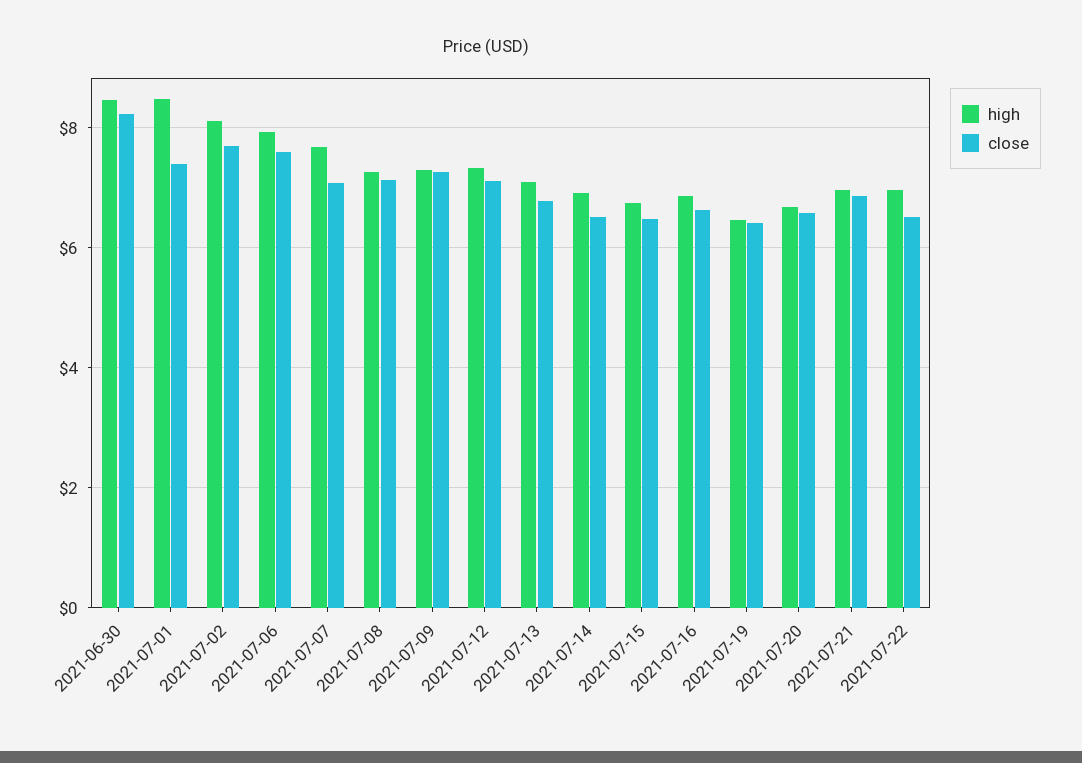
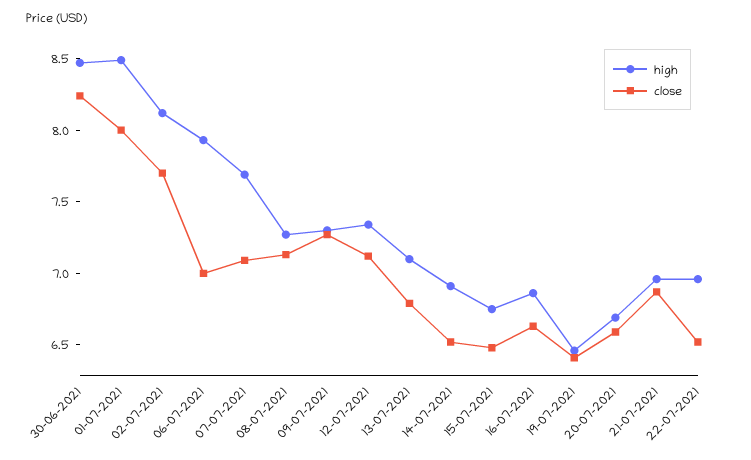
close, 2021-07-01: 7.4 -> 8
close, 2021-07-06: 7.6 -> 7

